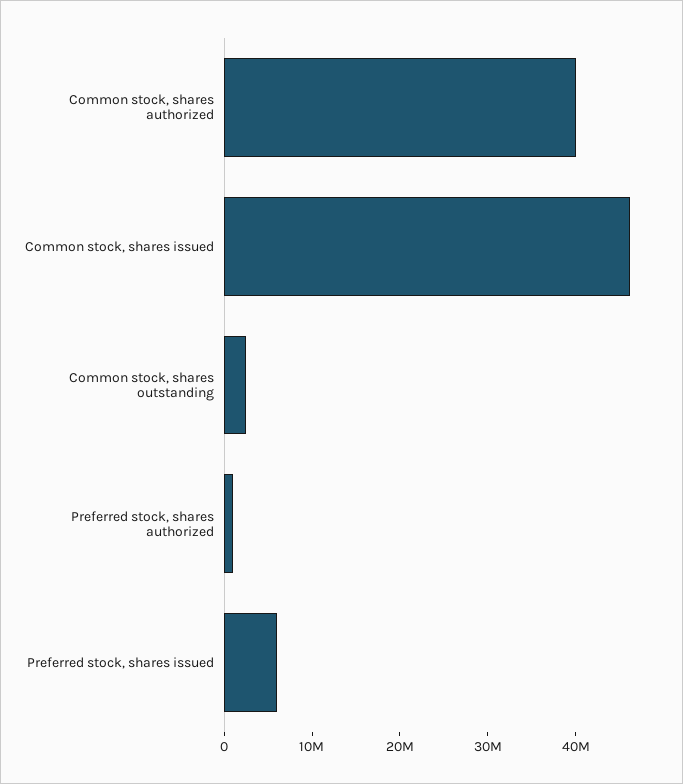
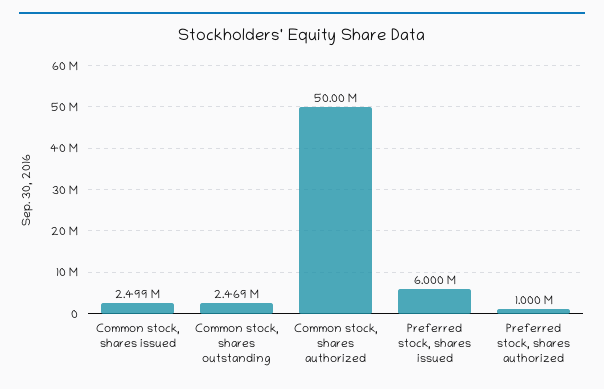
Common stock, shares authorized: 40000000 -> 50000000
Common stock, shares issued: 46000000 -> 2499000

